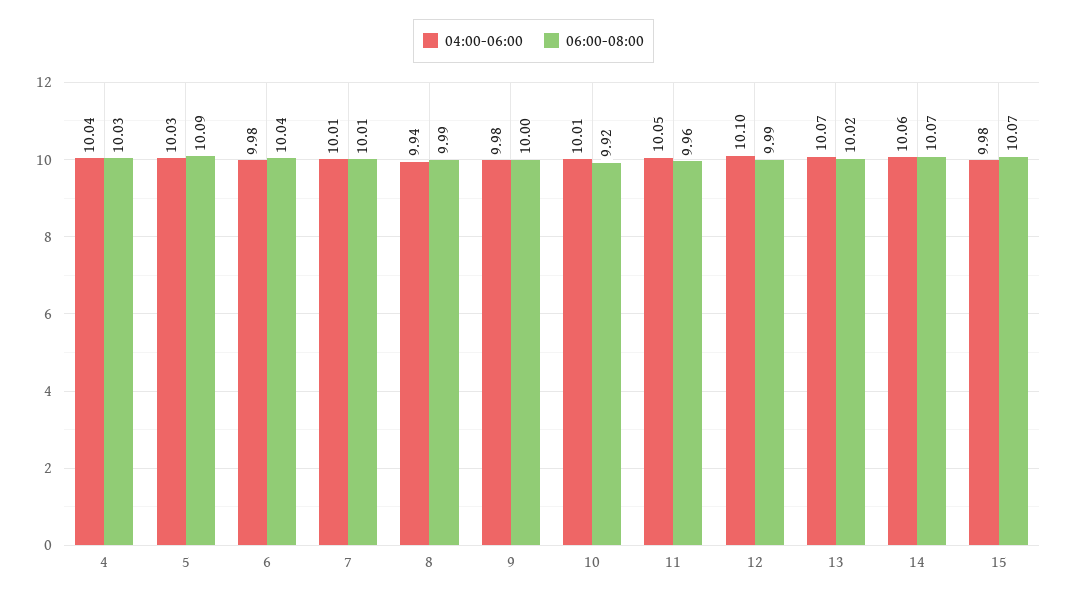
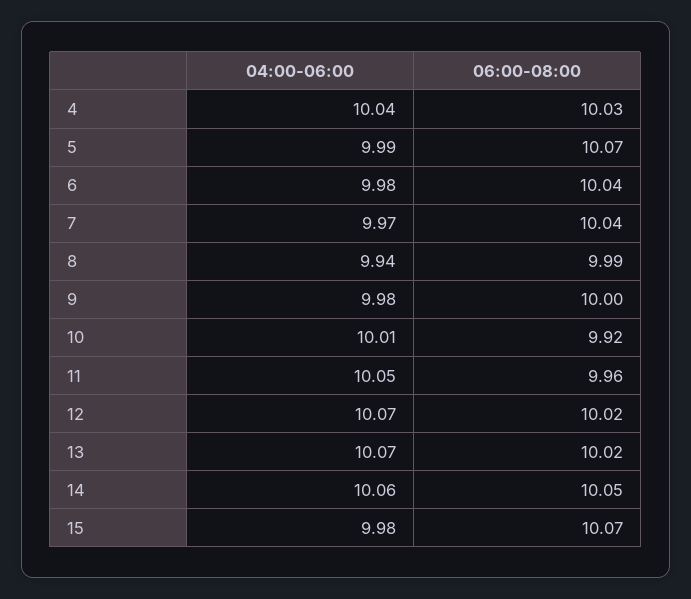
04:00-06:00, 5: 10.03 -> 9.99
06:00-08:00, 5: 10.09 -> 10.07
04:00-06:00, 7: 10.01 -> 9.97
06:00-08:00, 7: 10.01 -> 10.04
04:00-06:00, 12: 10.1 -> 10.07
06:00-08:00, 12: 9.99 -> 10.02
06:00-08:00, 14: 10.07 -> 10.05

